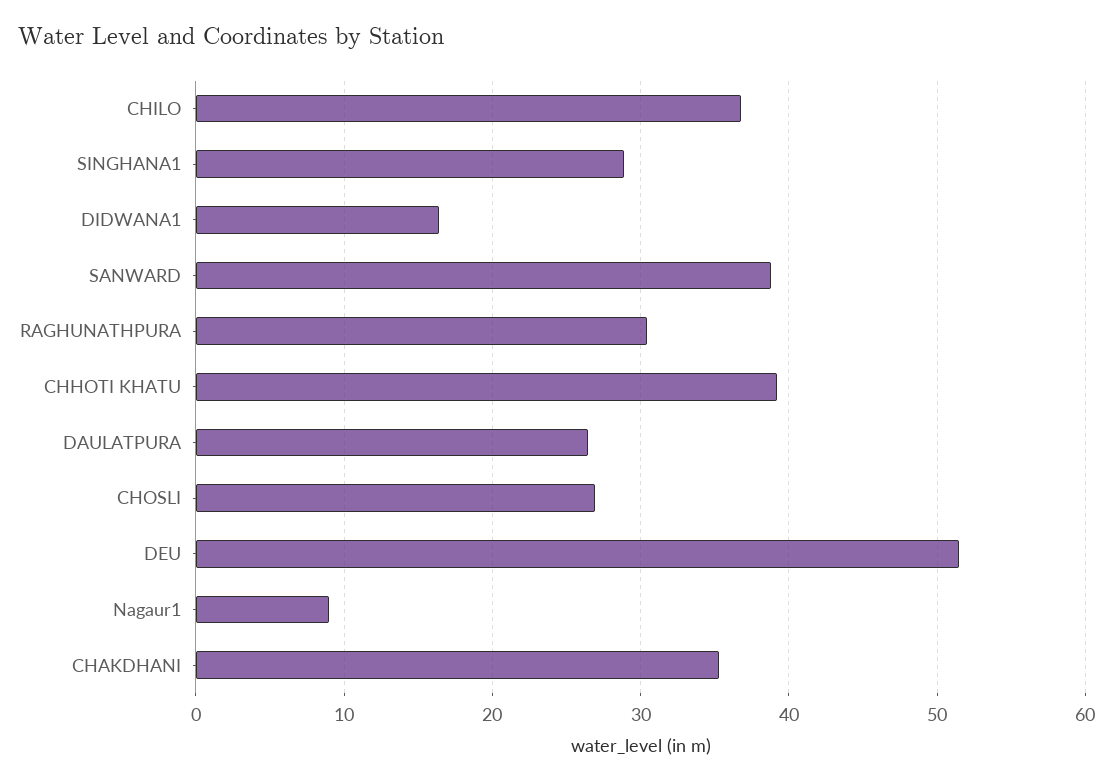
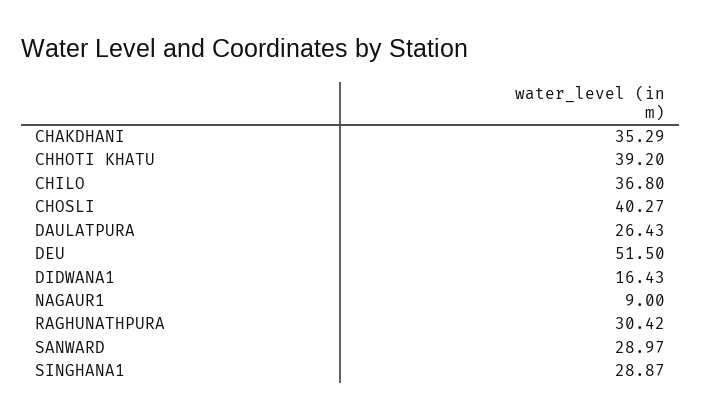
SANWARD: 39 -> 28.97
CHOSLI: 27 -> 40.27

